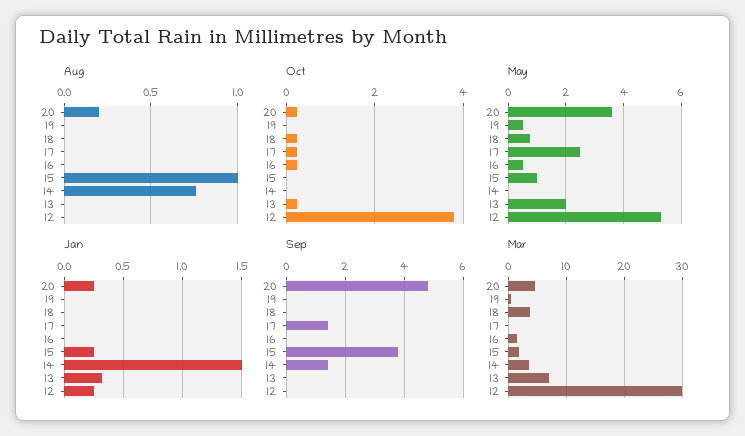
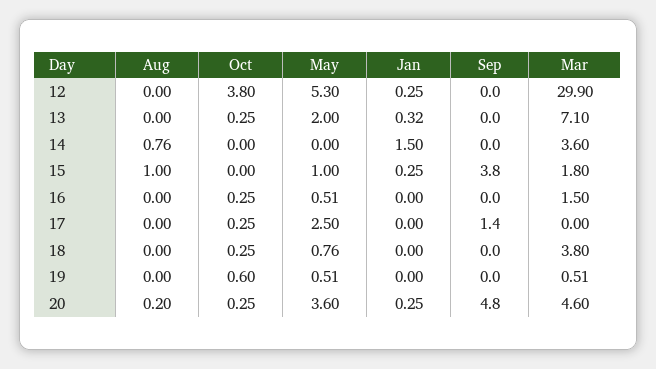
Oct, 19: 0 -> 0.6
Sep, 14: 1.5 -> 0

